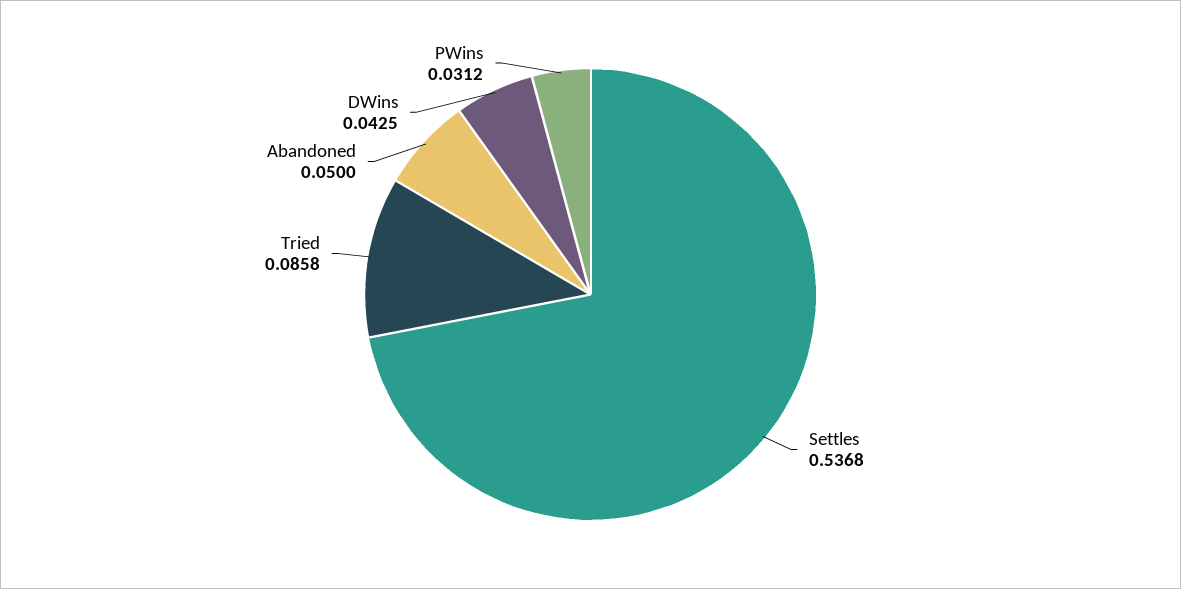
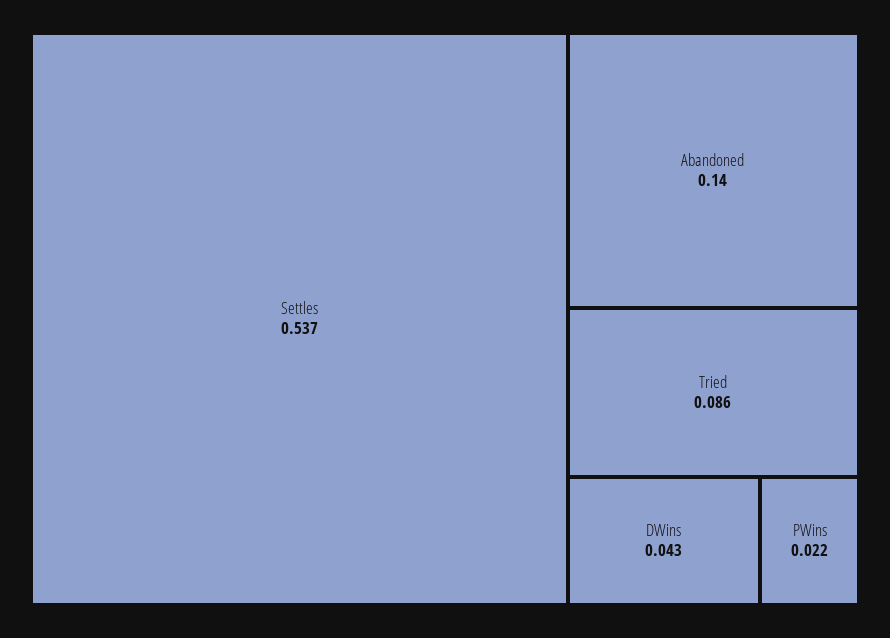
Abandoned: 0.05 -> 0.14
PWins: 0.0312 -> 0.022

